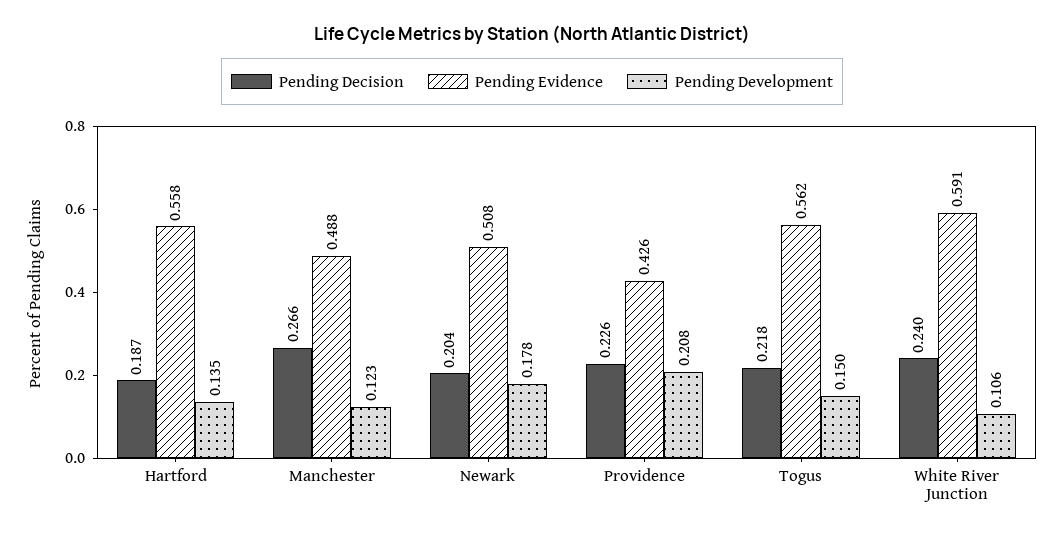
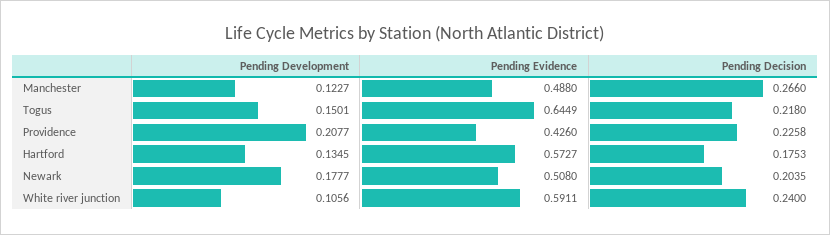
Pending Decision, Hartford: 0.187 -> 0.1753
Pending Evidence, Hartford: 0.558 -> 0.5727
Pending Evidence, Togus: 0.562 -> 0.6449

